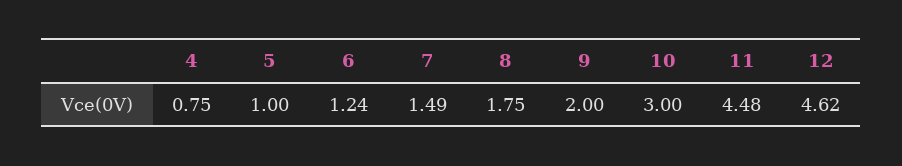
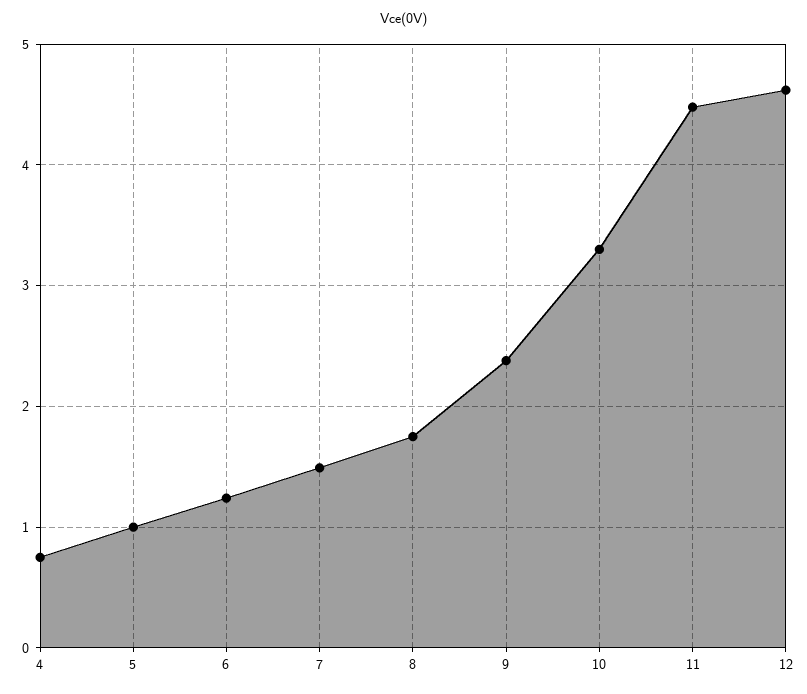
9: 2 -> 2.4
10: 3 -> 3.3

